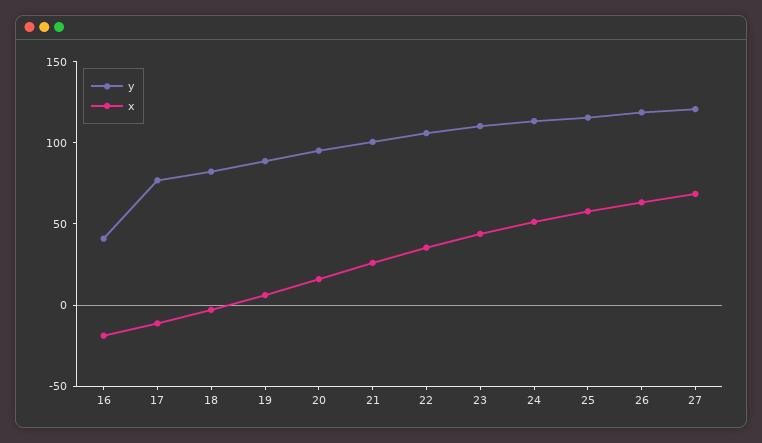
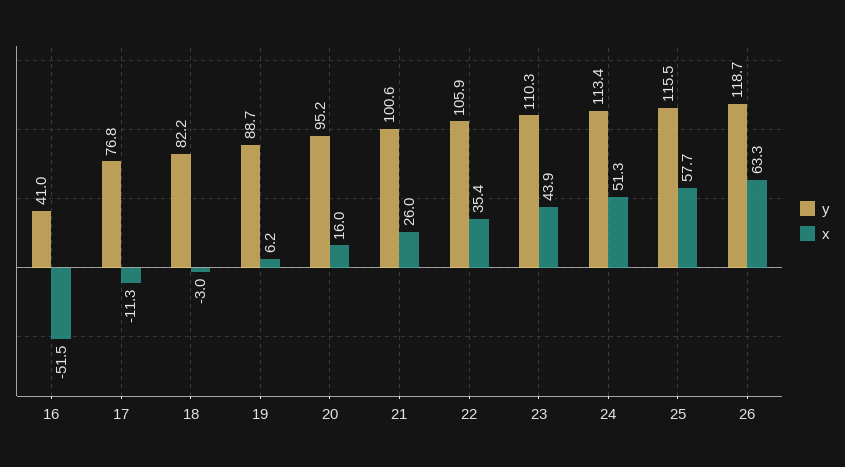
x, 16: -20 -> -51.5
y, 27: 120 -> none
x, 27: 70 -> none

